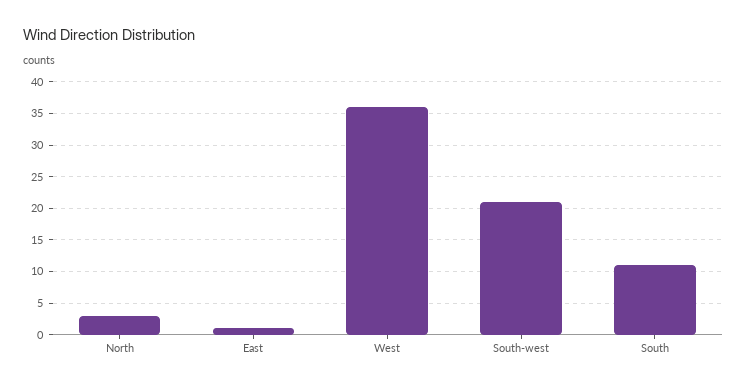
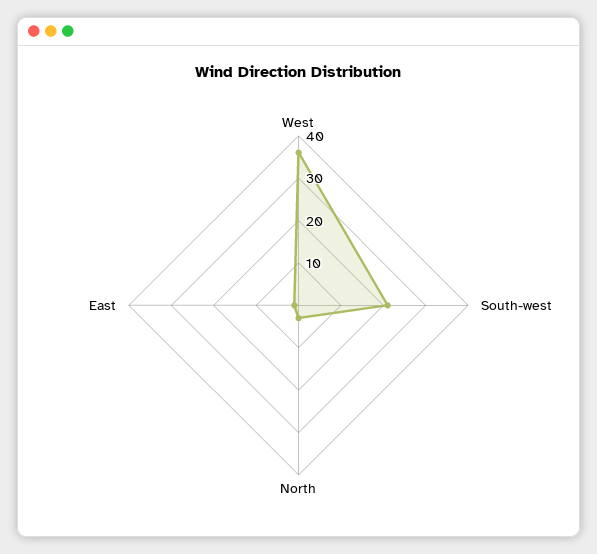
South: 11 -> none

